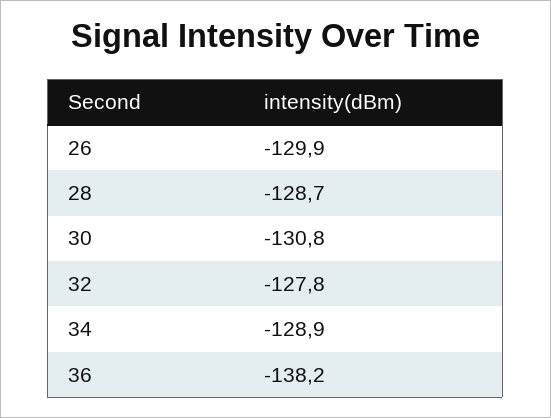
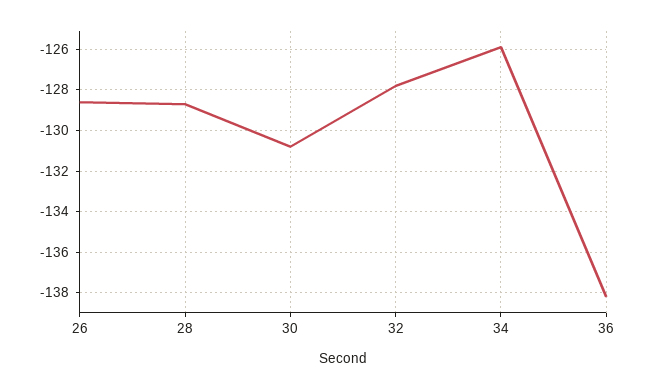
26: -129.9 -> -128.5
34: -128.9 -> -126

